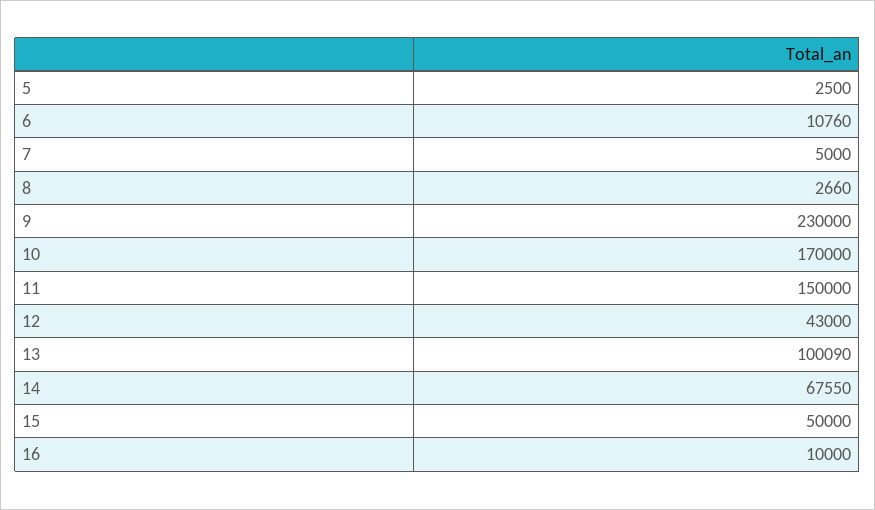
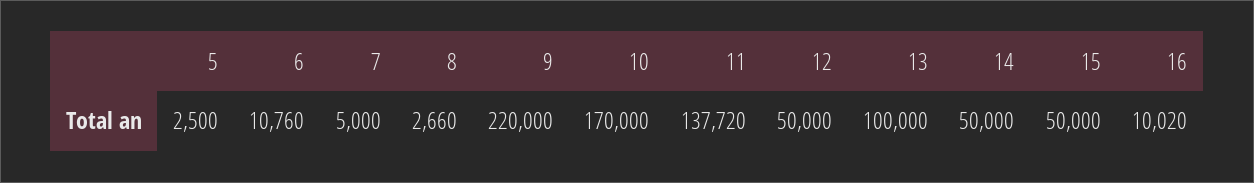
9: 230000 -> 220000
11: 150000 -> 137720
12: 43000 -> 50000
13: 100090 -> 100000
14: 67550 -> 50000
16: 10000 -> 10020

